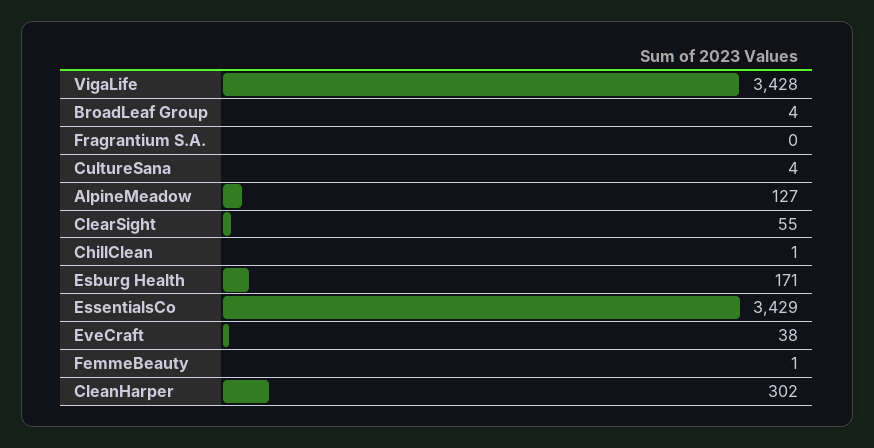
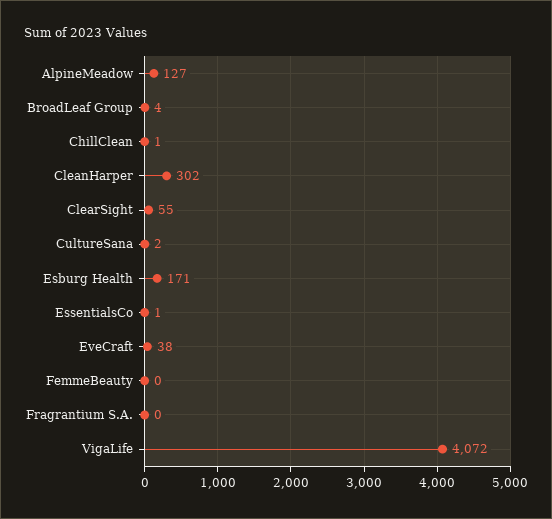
VigaLife: 3428 -> 4072
CultureSana: 4 -> 2
EssentialsCo: 3429 -> 1
FemmeBeauty: 1 -> 0

